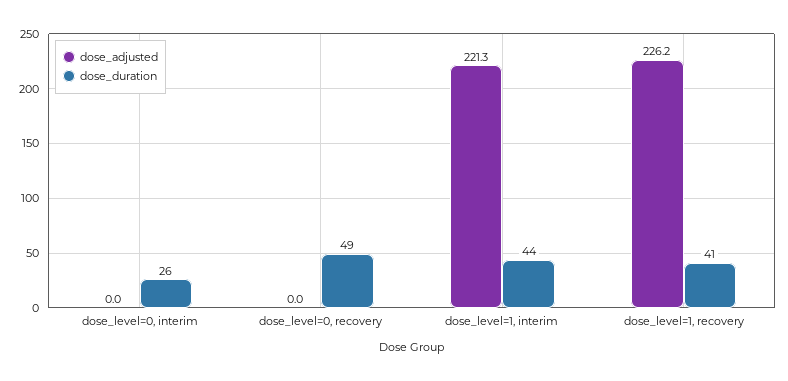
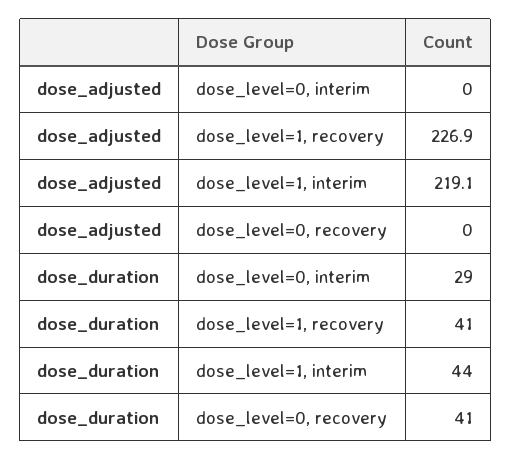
dose_duration, dose_level=0, interim: 26 -> 29
dose_duration, dose_level=0, recovery: 49 -> 41
dose_adjusted, dose_level=1, interim: 221.3 -> 219.1
dose_adjusted, dose_level=1, recovery: 226.2 -> 226.9

